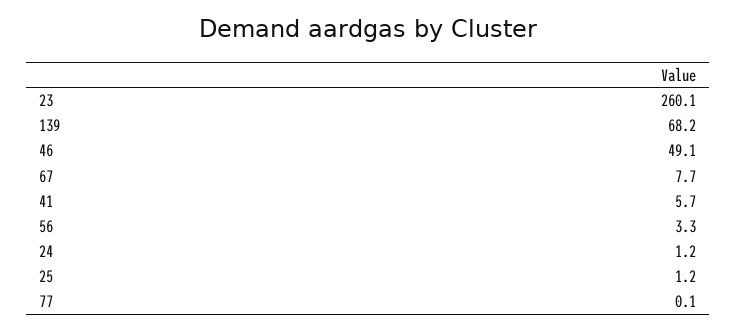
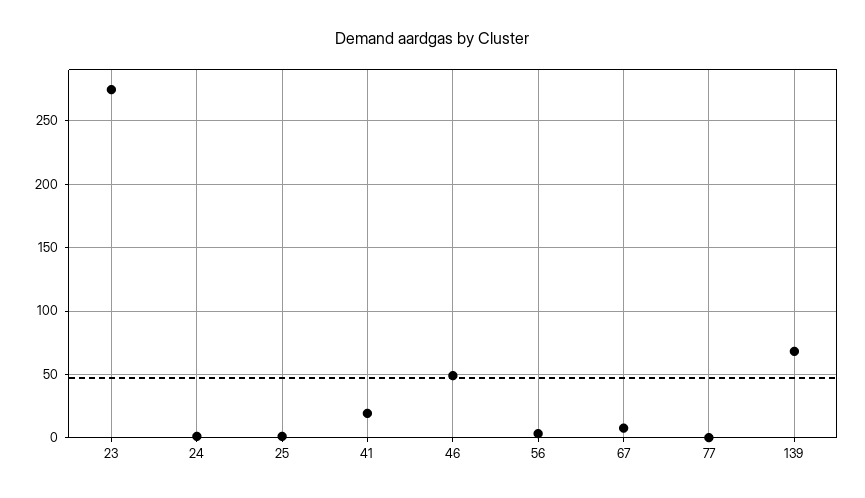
23: 260.1 -> 275
41: 5.7 -> 20

